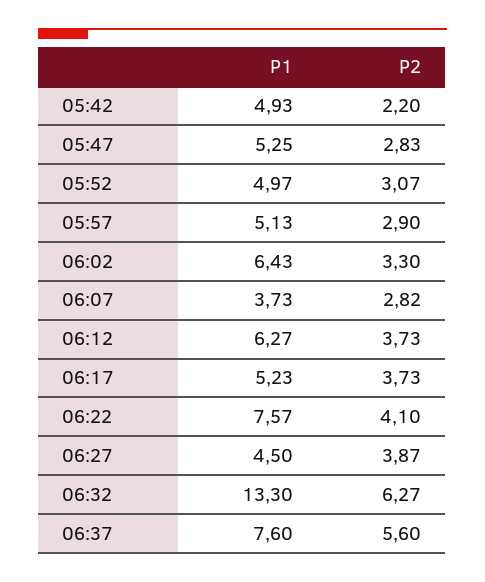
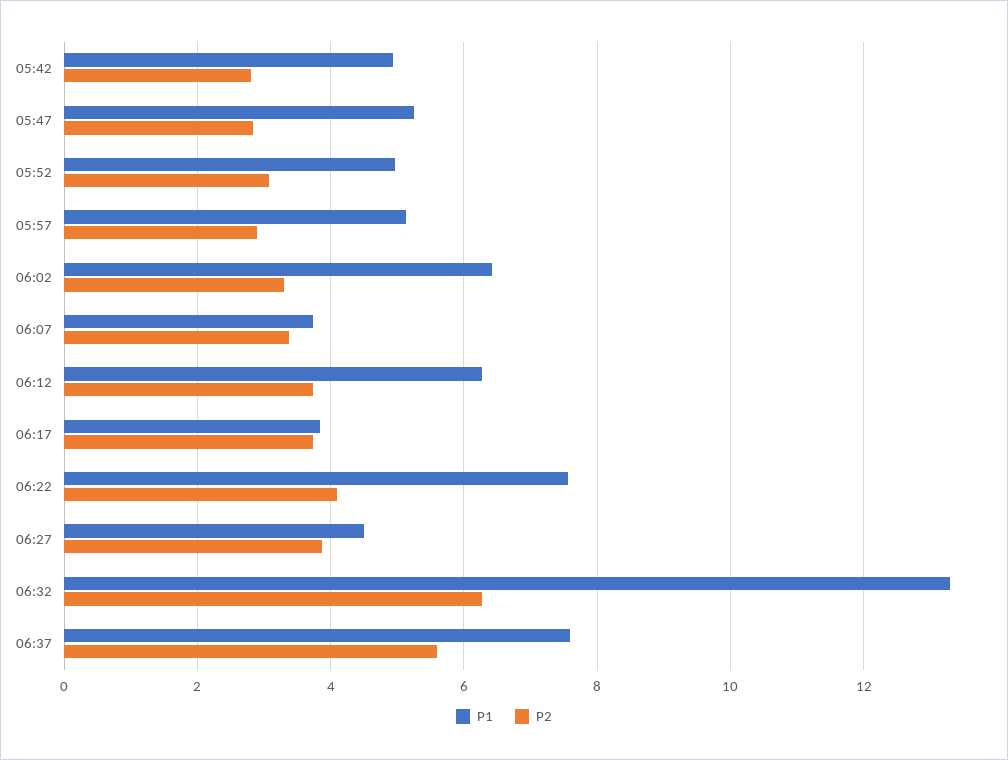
P2, 05:42: 2.2 -> 2.8
P2, 06:07: 2.82 -> 3.4
P1, 06:17: 5.23 -> 3.8

